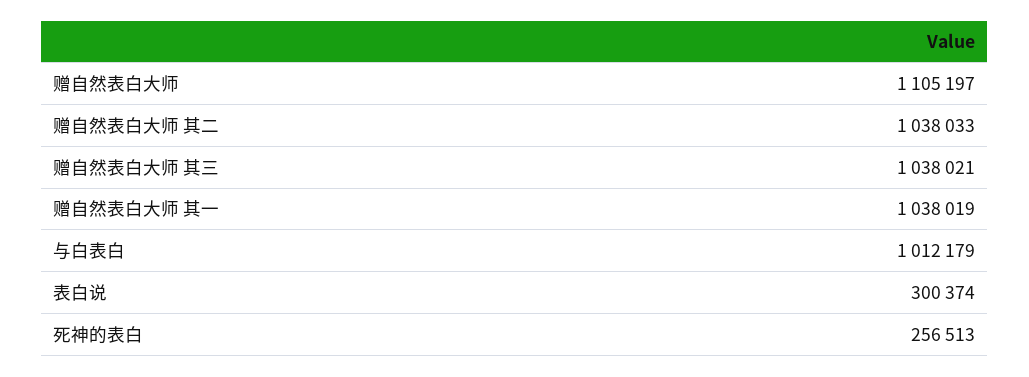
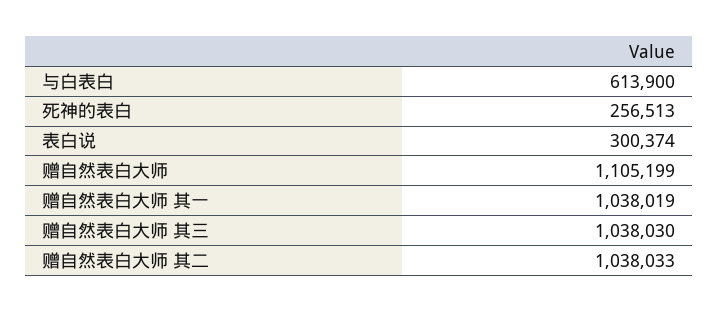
赠自然表白大师: 1105197 -> 1105199
赠自然表白大师 其三: 1038021 -> 1038030
与白表白: 1012179 -> 613900

